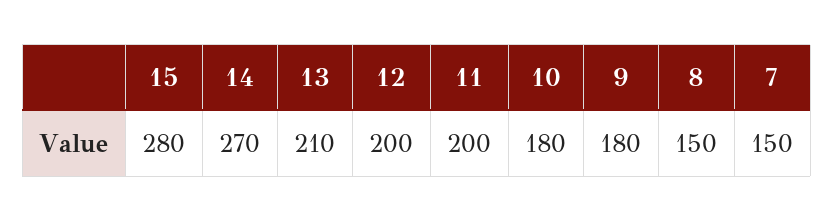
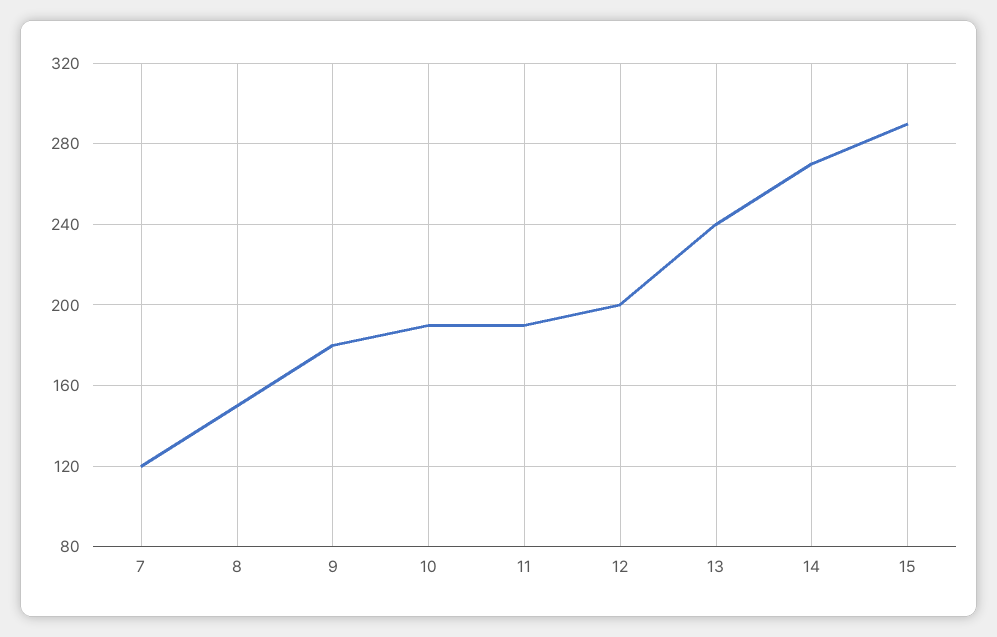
15: 280 -> 290
13: 210 -> 240
11: 200 -> 190
10: 180 -> 190
7: 150 -> 120

